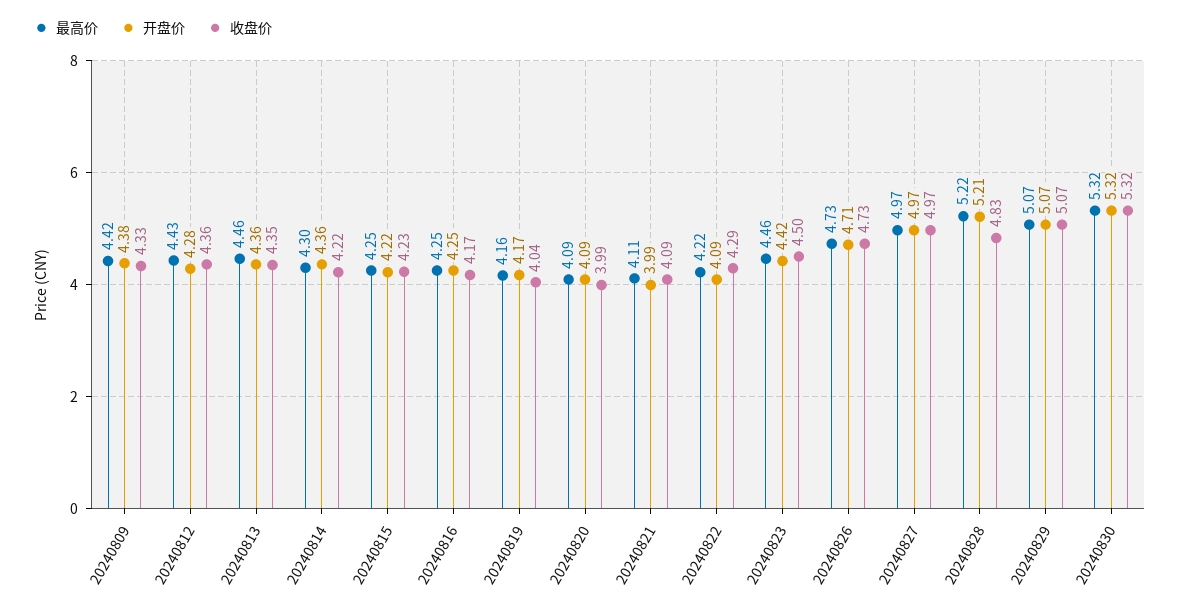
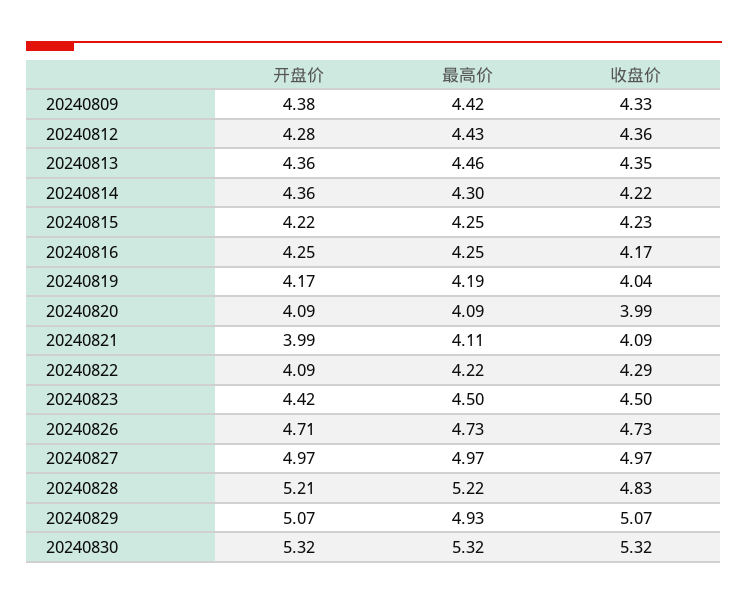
最高价, 20240819: 4.16 -> 4.19
最高价, 20240823: 4.46 -> 4.5
最高价, 20240829: 5.07 -> 4.93

